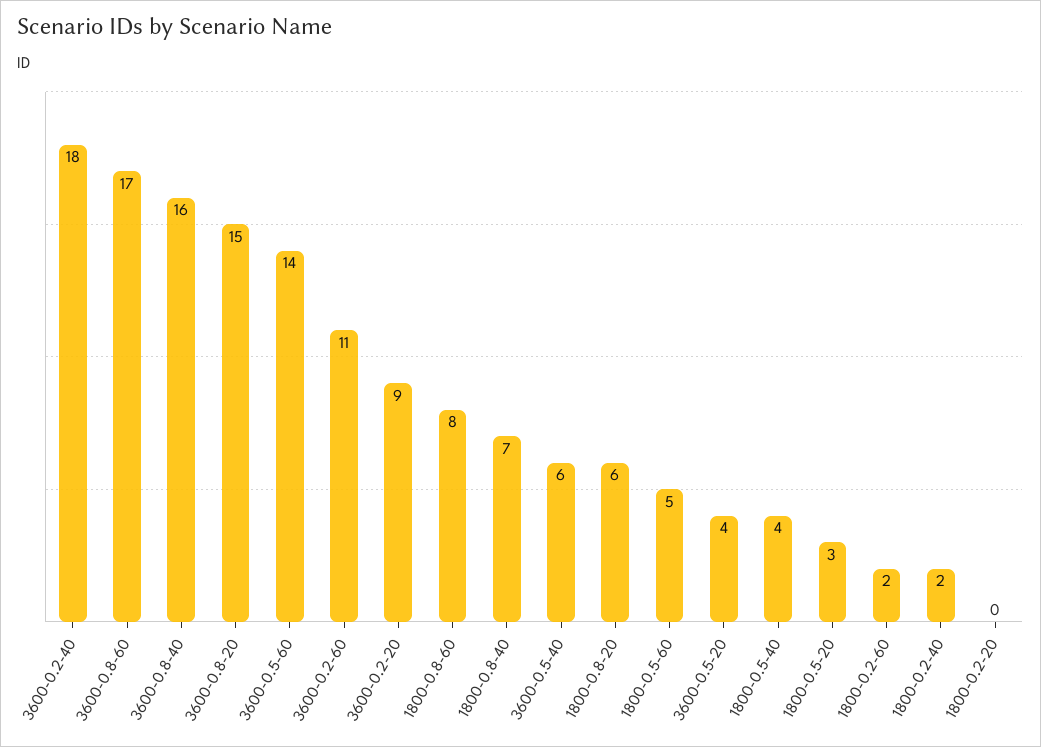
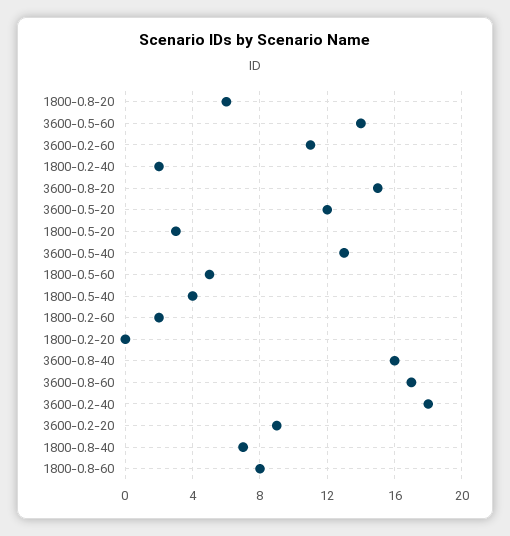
3600-0.5-40: 6 -> 13
3600-0.5-20: 4 -> 12

